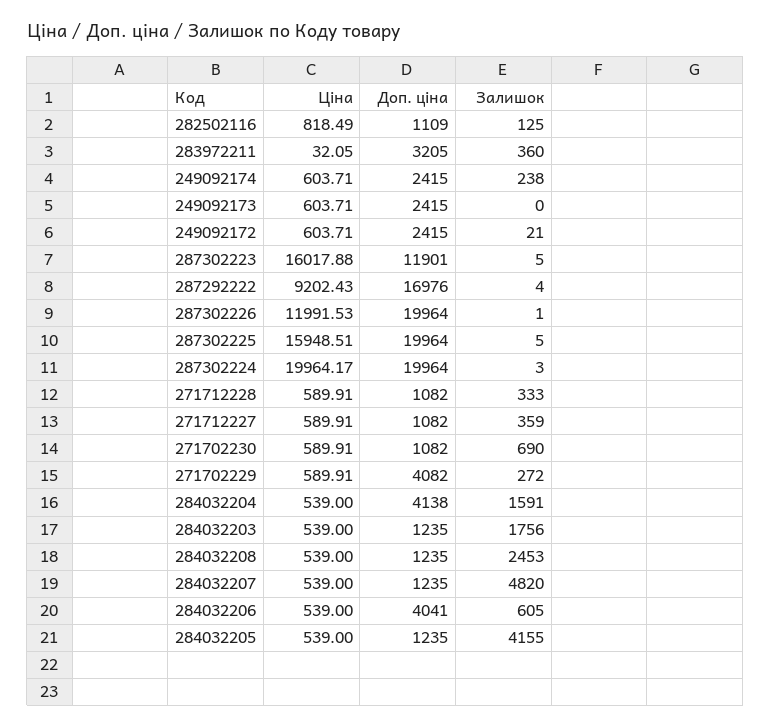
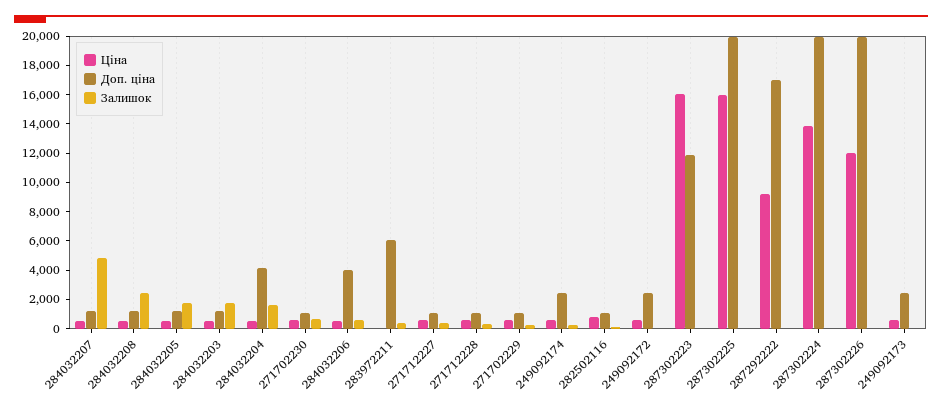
Доп. ціна, 283972211: 3205 -> 6000
Ціна, 287302224: 19964.17 -> 14000
Доп. ціна, 271702229: 4082 -> 1000
Залишок, 284032205: 4155 -> 2000

